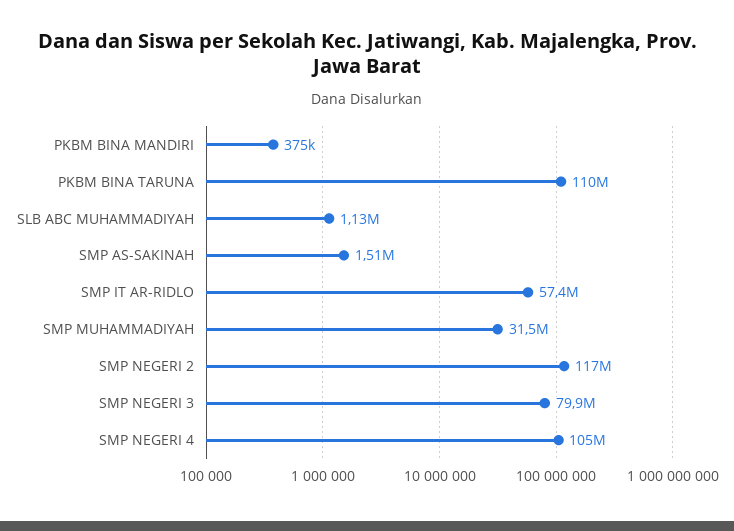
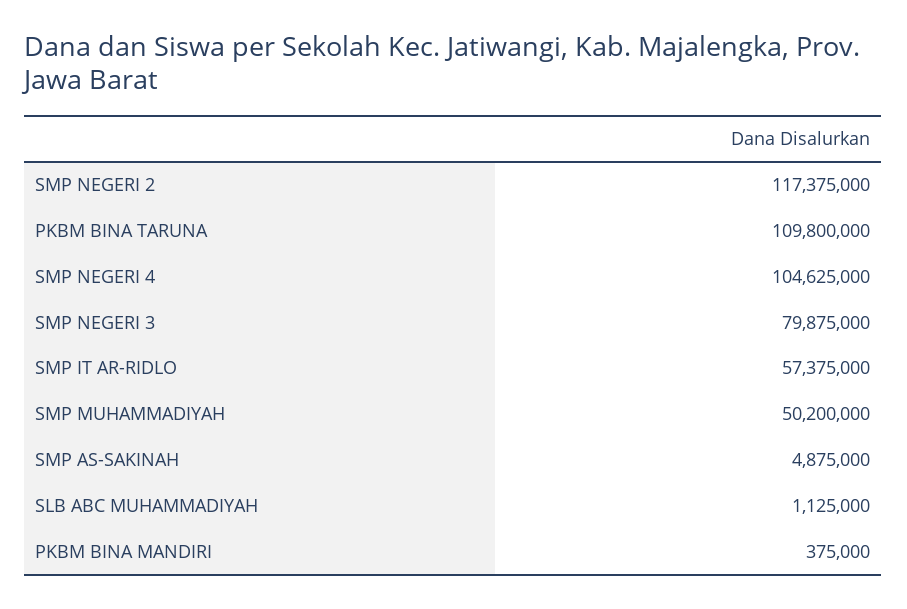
SMP AS-SAKINAH: 1510000 -> 4875000
SMP MUHAMMADIYAH: 31500000 -> 50200000

